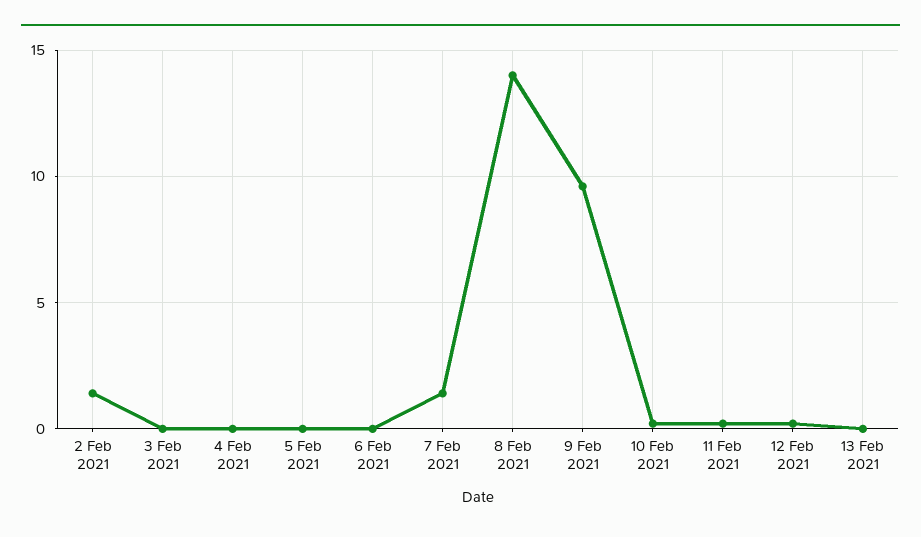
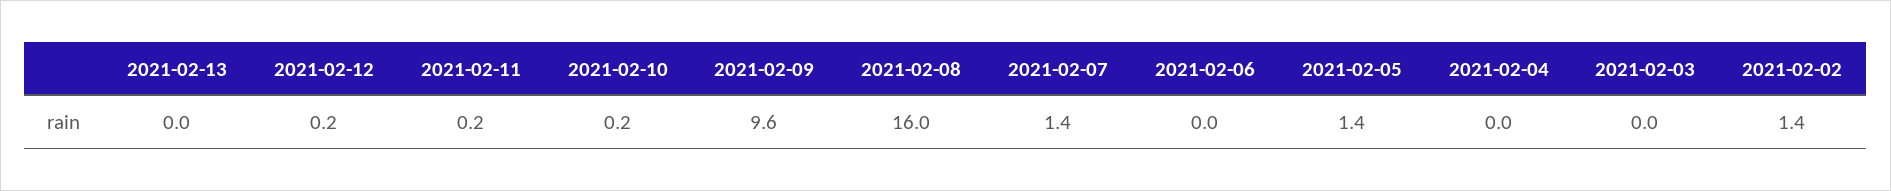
5 Feb 2021: 0 -> 1.4
8 Feb 2021: 14 -> 16

